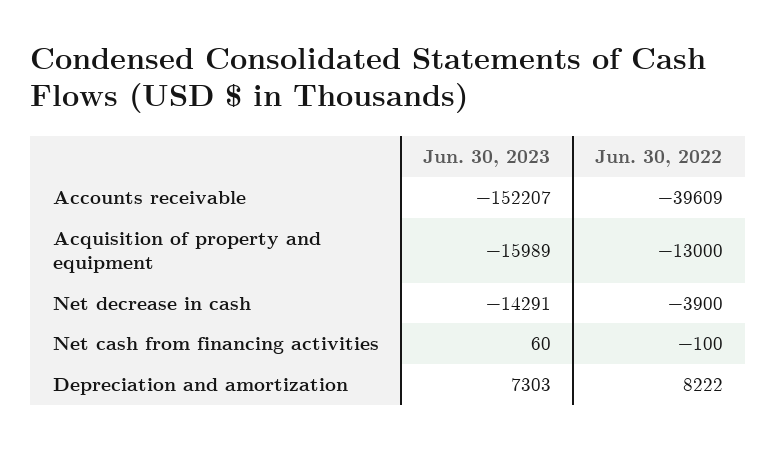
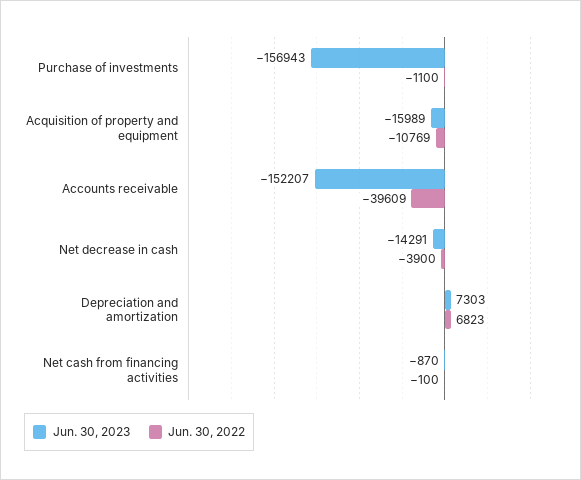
Jun. 30, 2022, Acquisition of property and equipment: -13000 -> -10769
Jun. 30, 2023, Net cash from financing activities: 60 -> -870
Jun. 30, 2022, Depreciation and amortization: 8222 -> 6823
Jun. 30, 2023, Purchase of investments: none -> -156943
Jun. 30, 2022, Purchase of investments: none -> -1100

